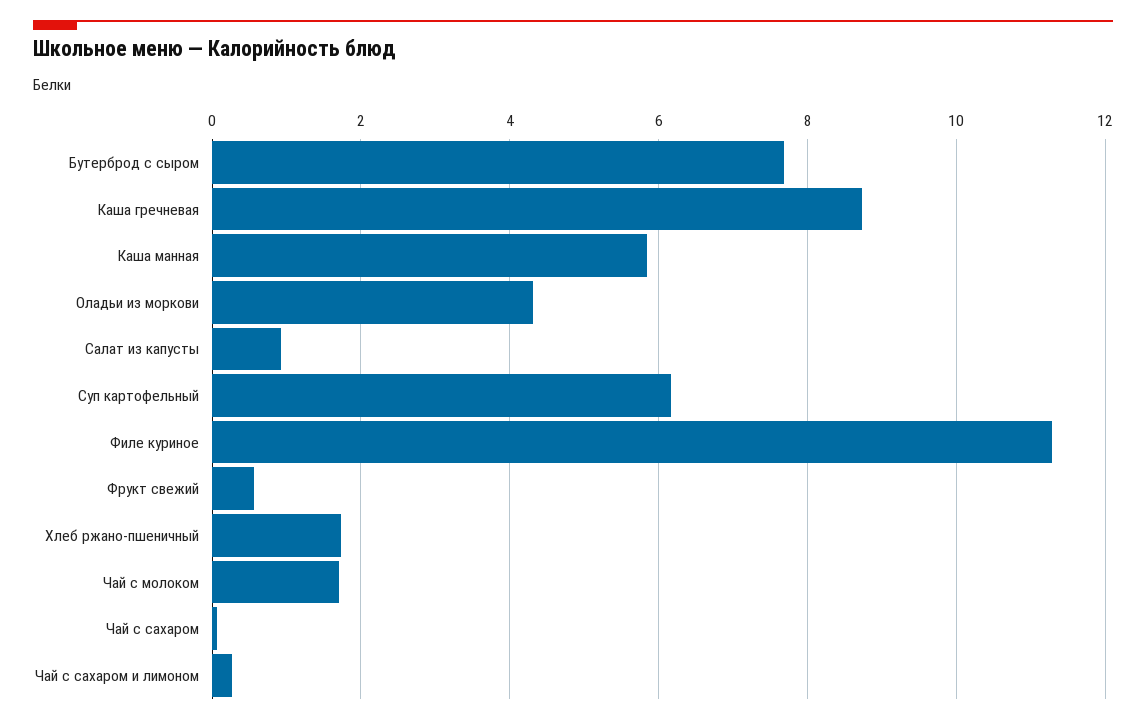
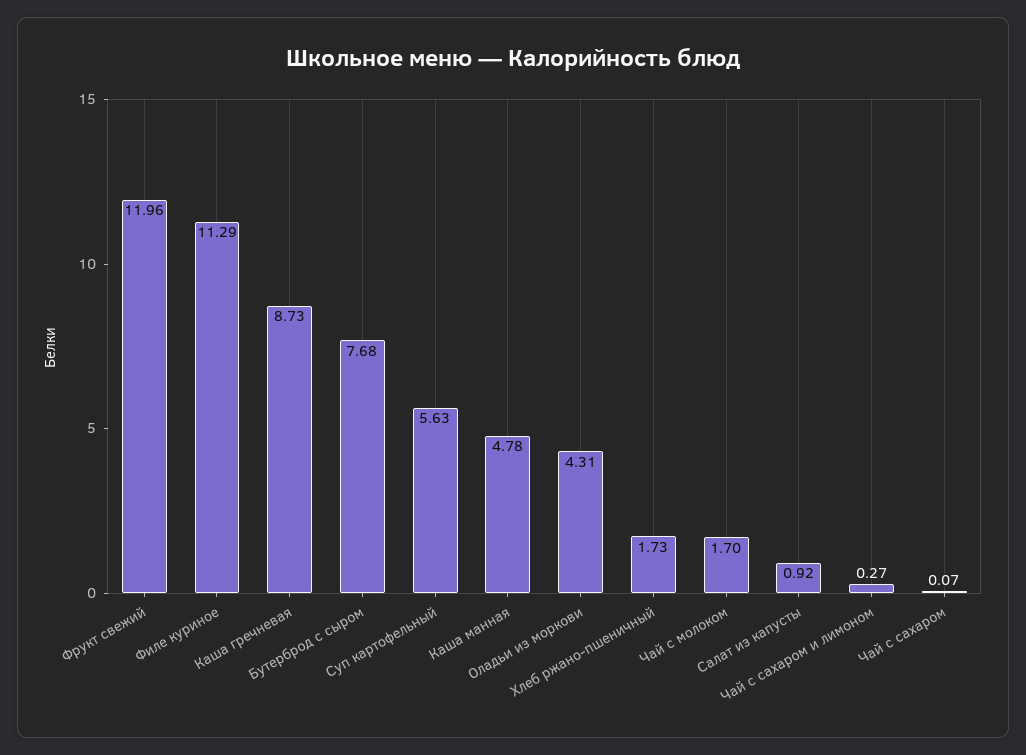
Каша манная: 5.8 -> 4.78
Суп картофельный: 6.2 -> 5.63
Фрукт свежий: 0.6 -> 11.96

